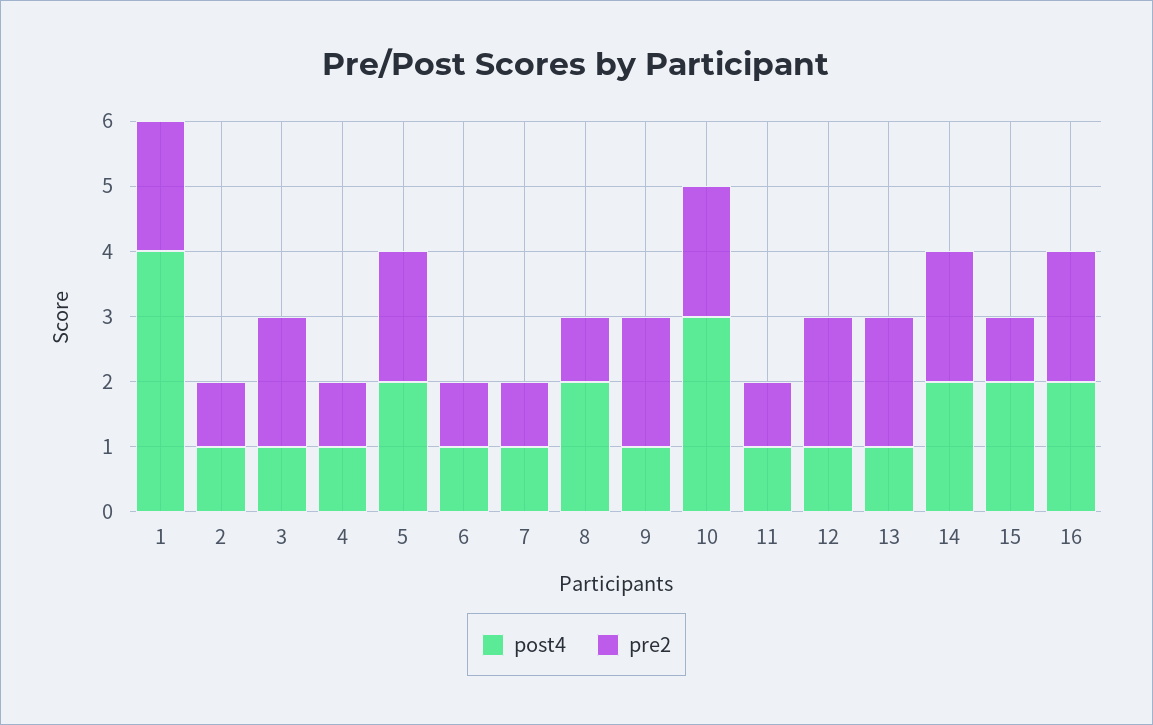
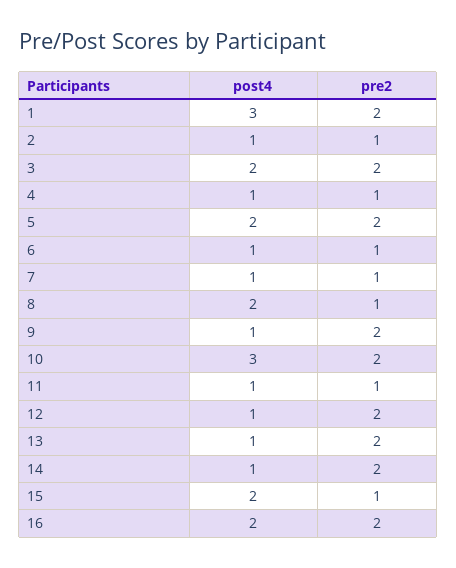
post4, 1: 4 -> 3
post4, 3: 1 -> 2
post4, 14: 2 -> 1

